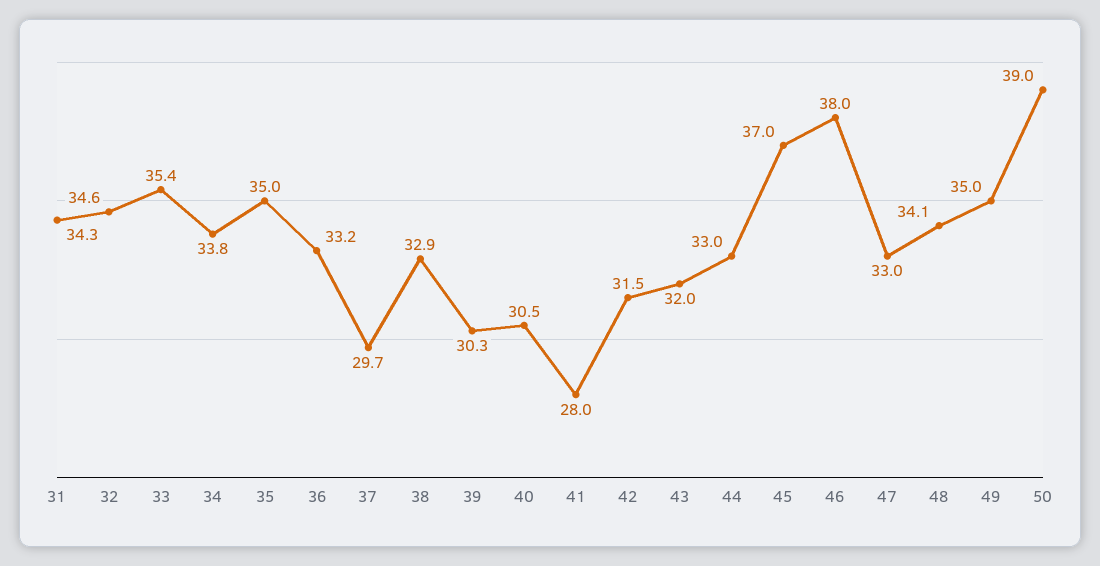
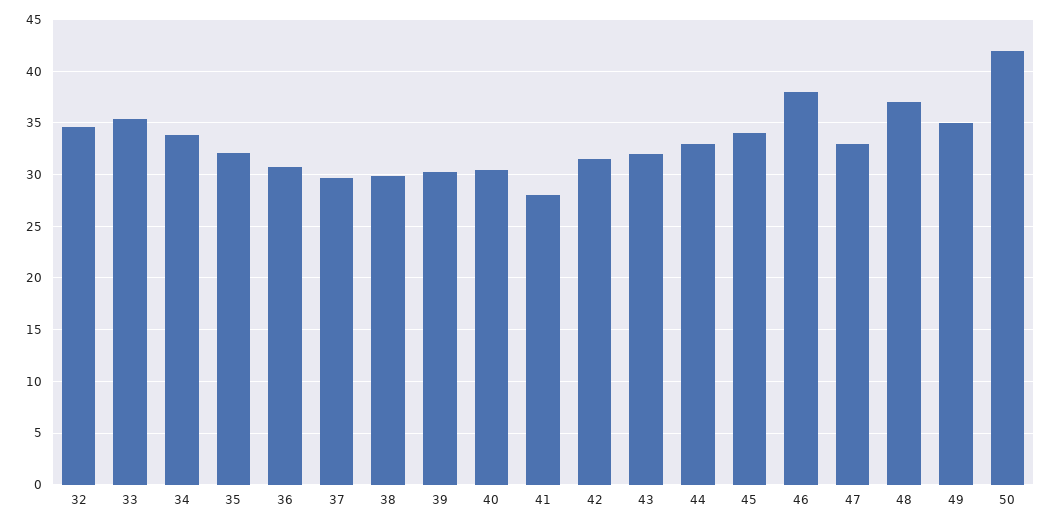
31: 34.3 -> none
35: 35 -> 32
36: 33.2 -> 31
38: 32.9 -> 30
45: 37 -> 34
48: 34.1 -> 37
50: 39 -> 42

